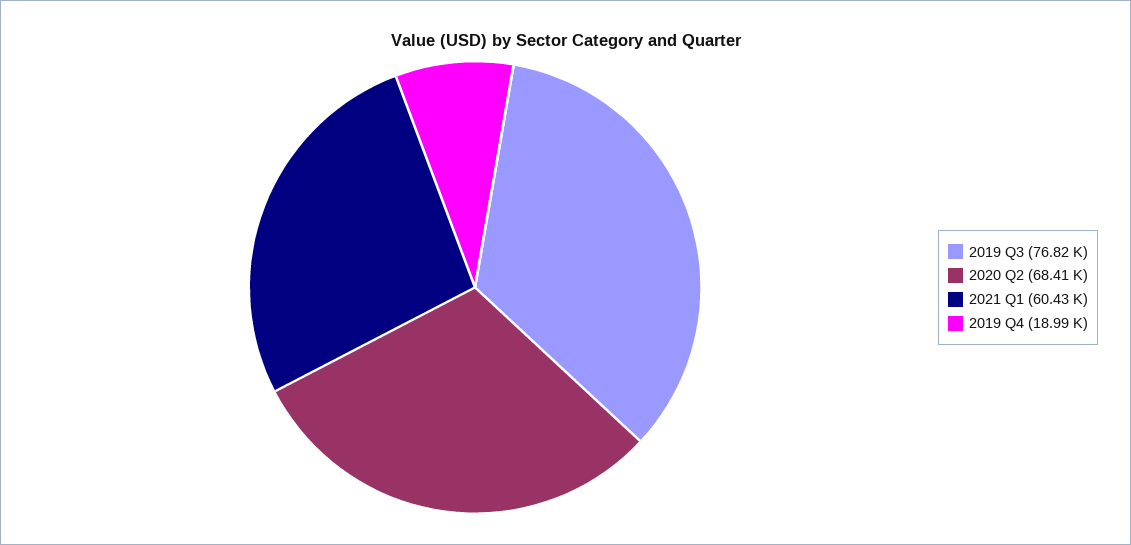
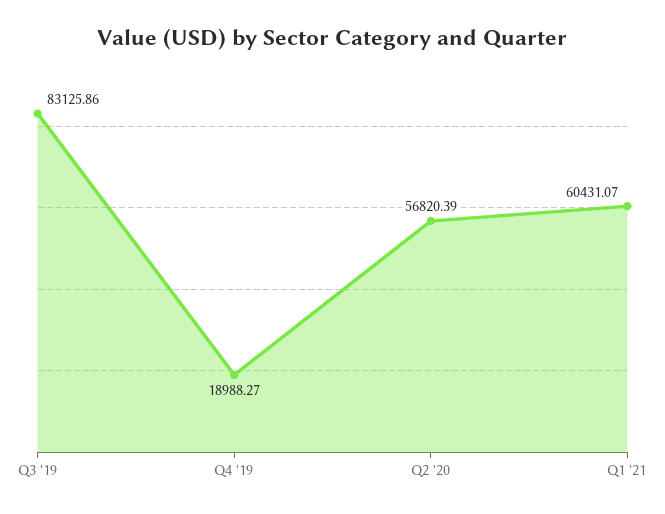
2019 Q3: 76820 -> 83125.86
2020 Q2: 68410 -> 56820.39

